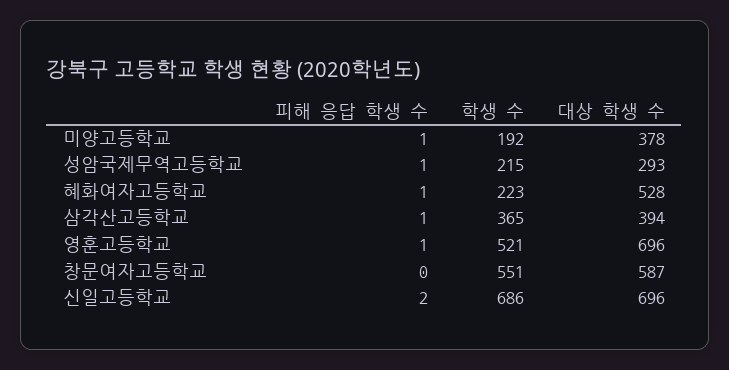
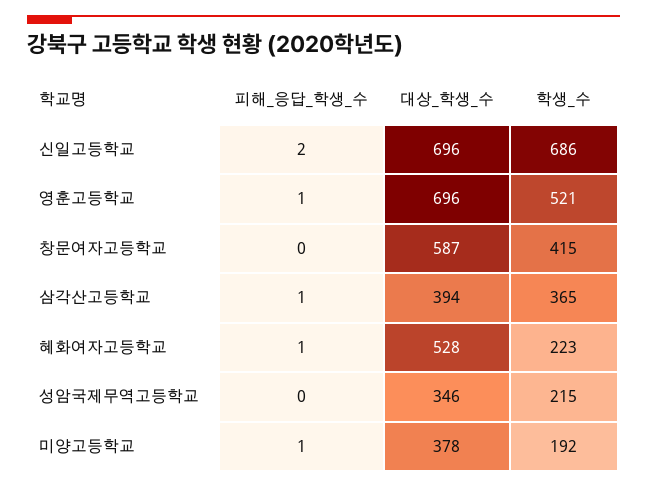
피해 응답 학생 수, 성암국제무역고등학교: 1 -> 0
대상 학생 수, 성암국제무역고등학교: 293 -> 346
학생 수, 창문여자고등학교: 551 -> 415

